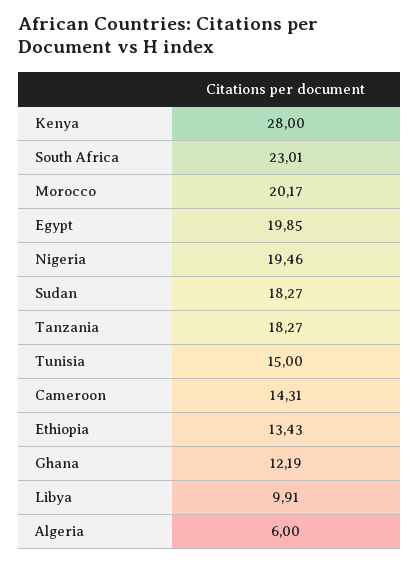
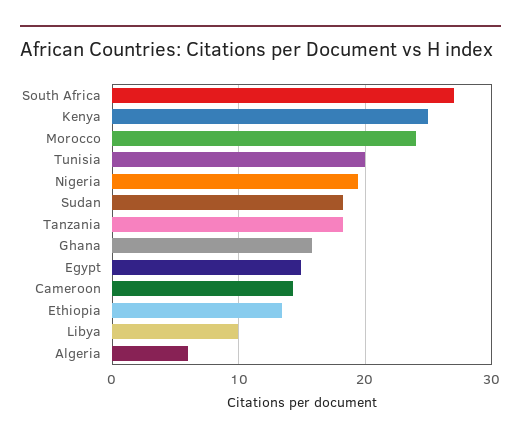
Kenya: 28 -> 25
South Africa: 23.01 -> 27
Morocco: 20.17 -> 24
Egypt: 19.85 -> 15
Tunisia: 15 -> 20
Ghana: 12.19 -> 16

